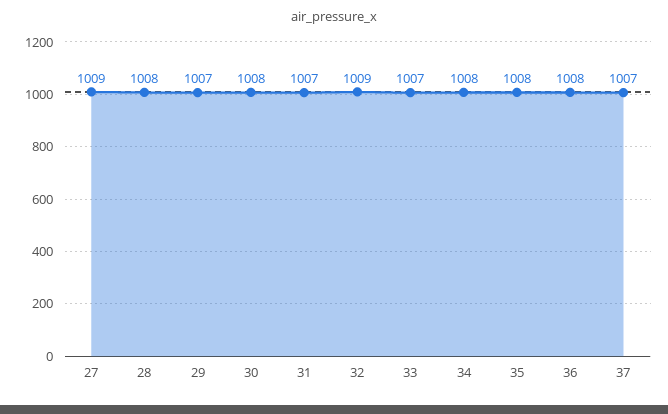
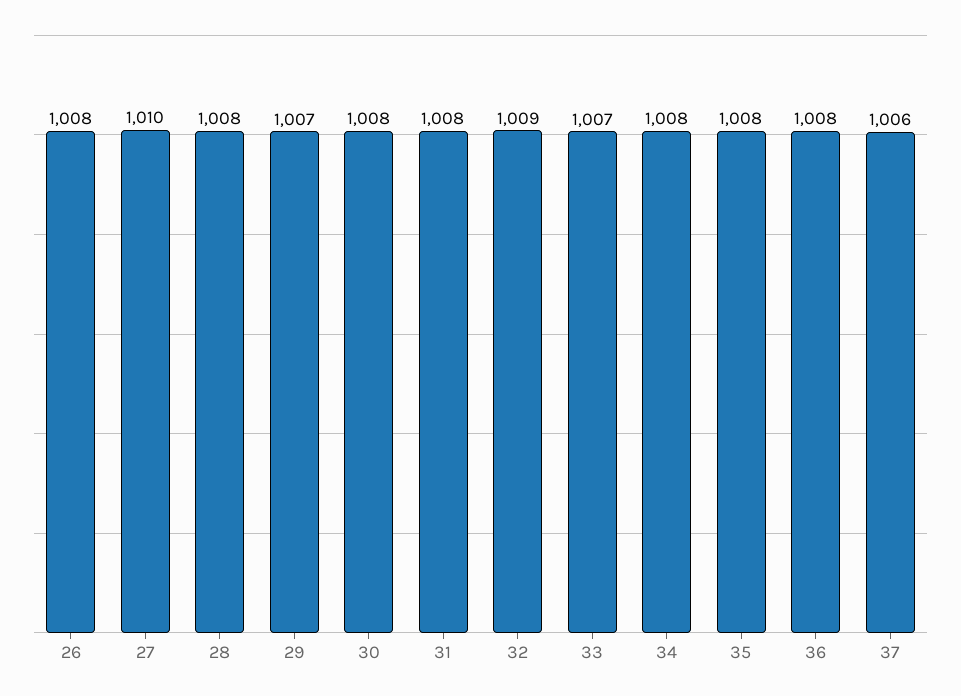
27: 1009 -> 1010
31: 1007 -> 1008
37: 1007 -> 1006
26: none -> 1008

